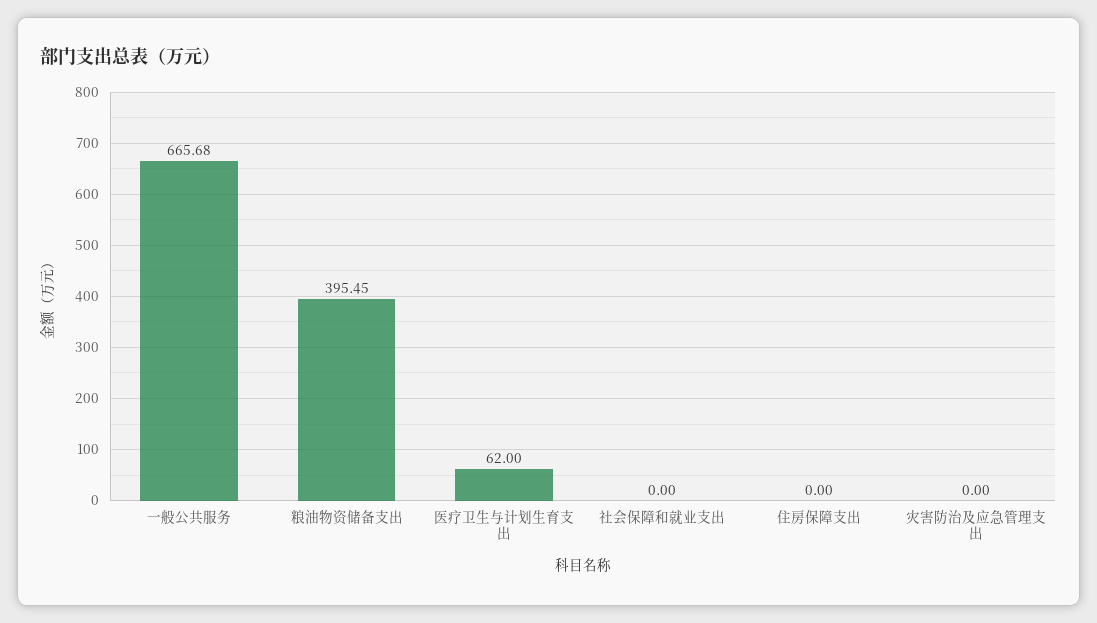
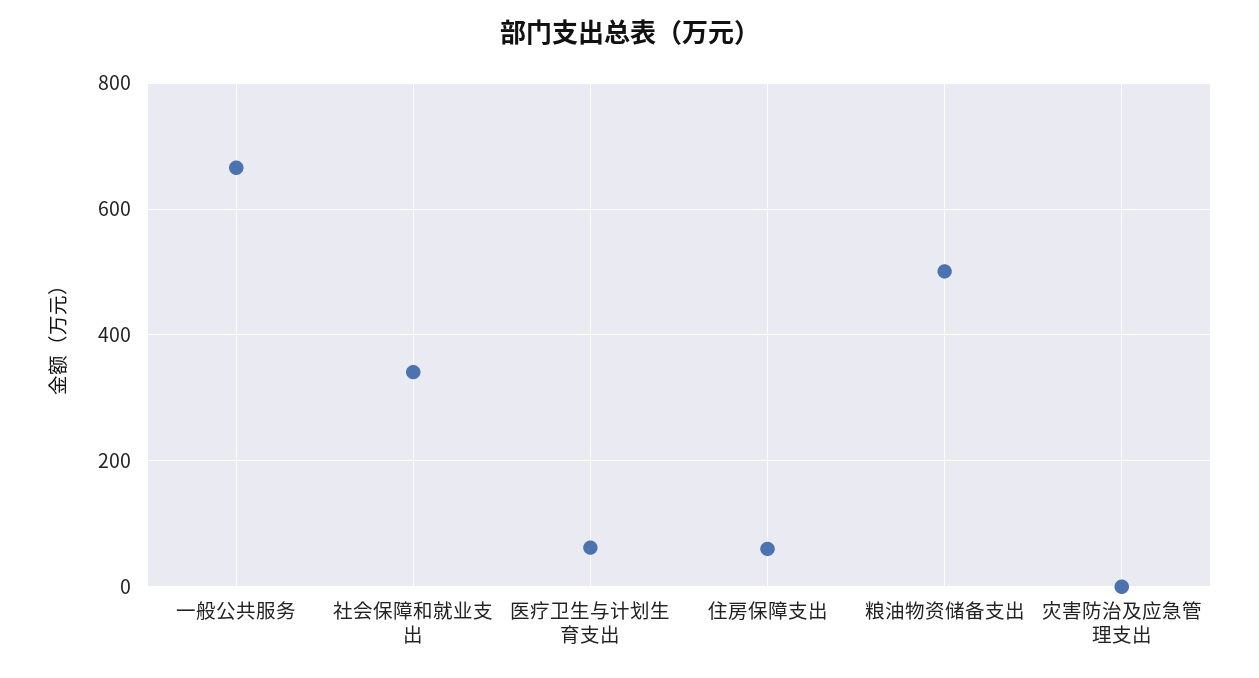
粮油物资储备支出: 395.45 -> 500
社会保障和就业支出: 0 -> 340
住房保障支出: 0 -> 60

